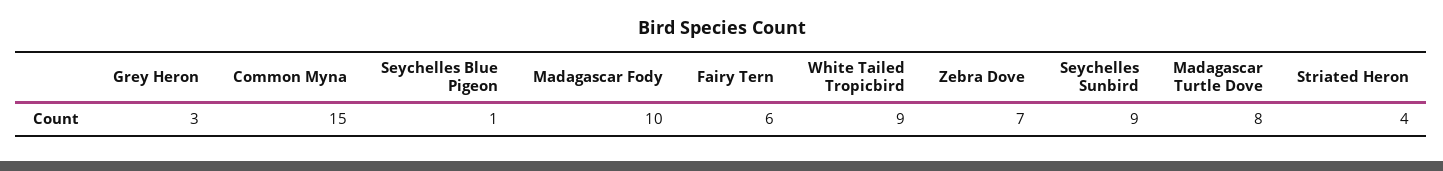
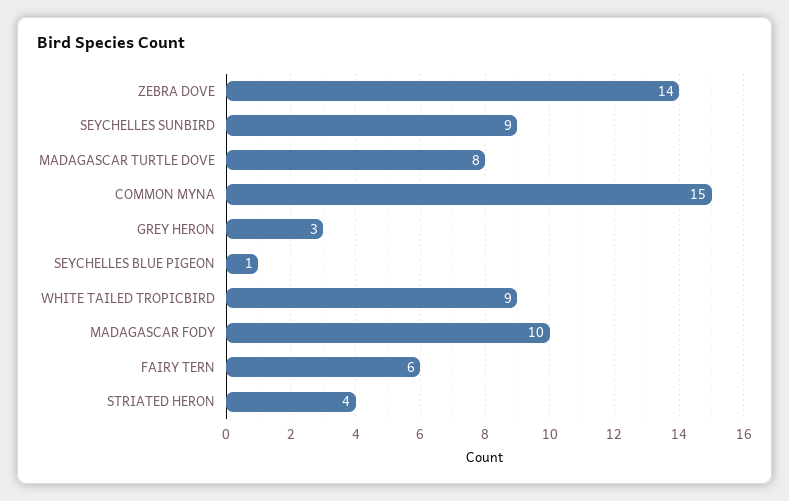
Zebra Dove: 7 -> 14

